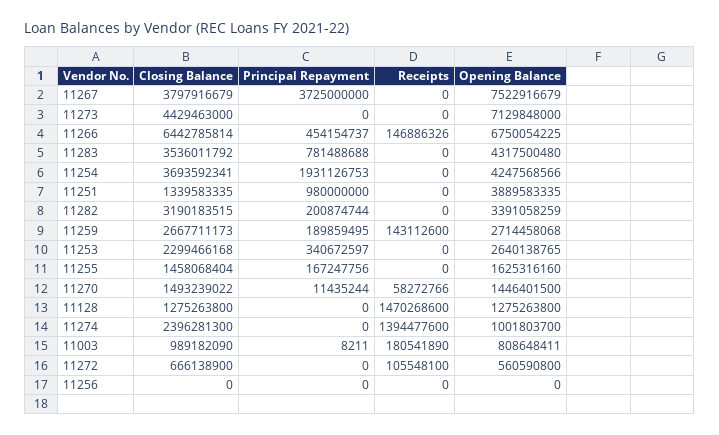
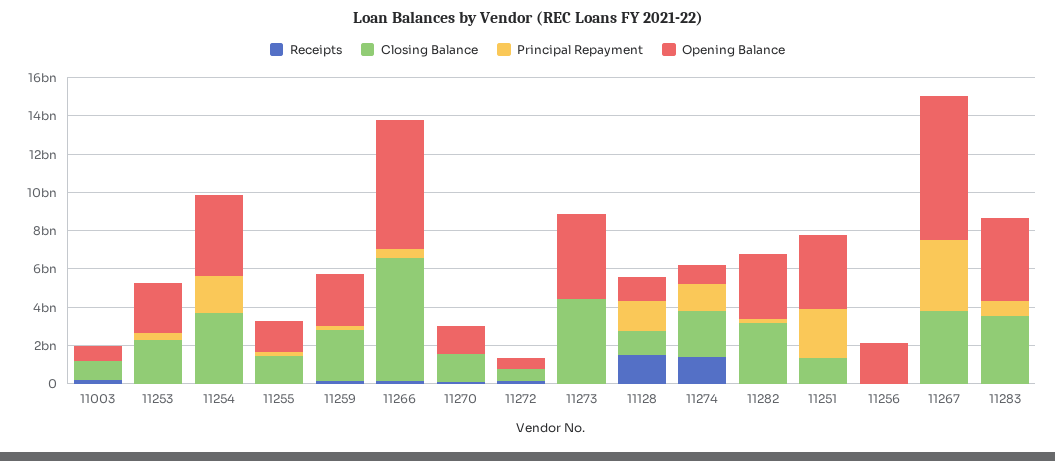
Opening Balance, 11273: 7129848000 -> 4500000000
Principal Repayment, 11251: 980000000 -> 2500000000
Principal Repayment, 11128: 0 -> 1500000000
Principal Repayment, 11274: 0 -> 1500000000
Opening Balance, 11256: 0 -> 2000000000

